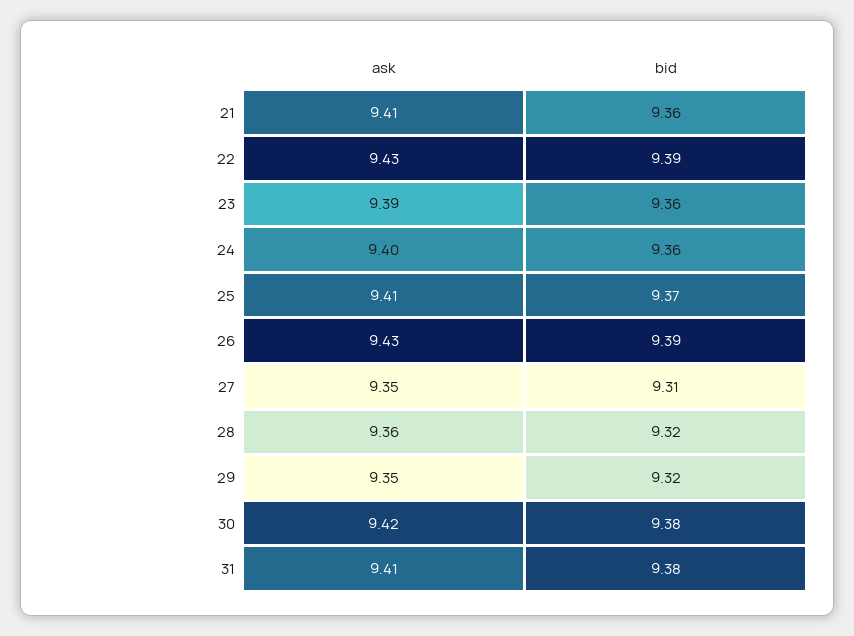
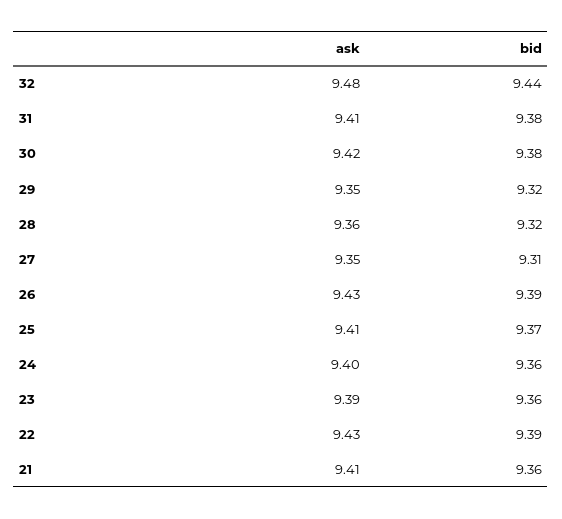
ask, 32: none -> 9.48
bid, 32: none -> 9.44

